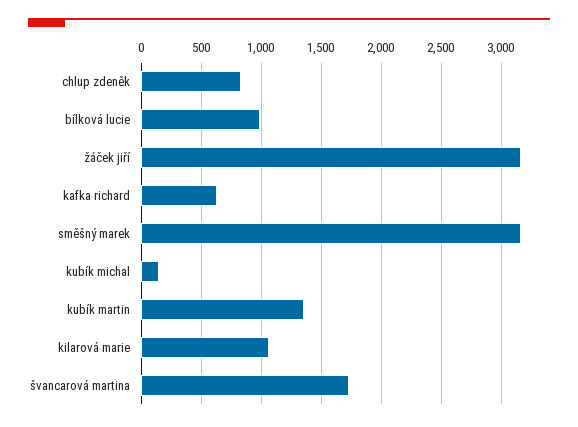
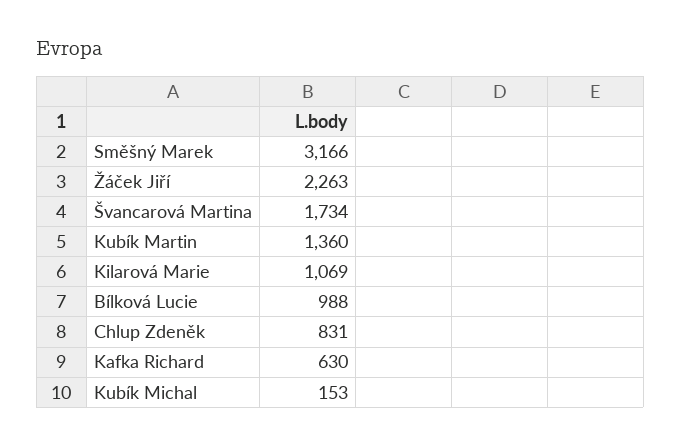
žáček jiří: 3150 -> 2263

